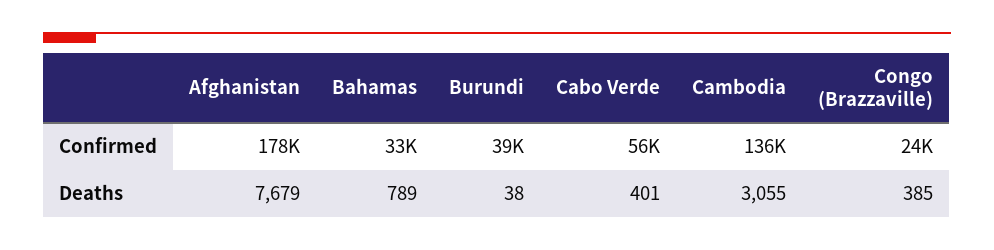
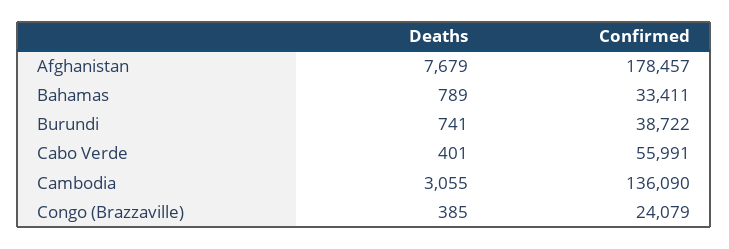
Burundi, Deaths: 38 -> 741

